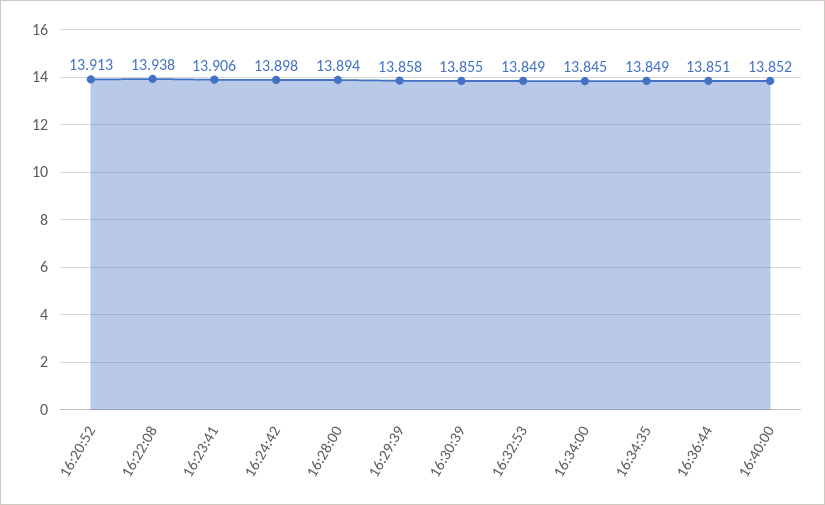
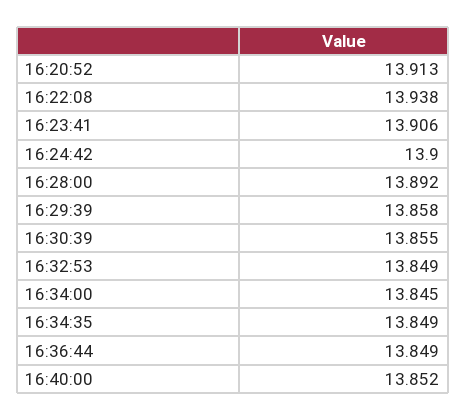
16:24:42: 13.898 -> 13.9
16:28:00: 13.894 -> 13.892
16:36:44: 13.851 -> 13.849

